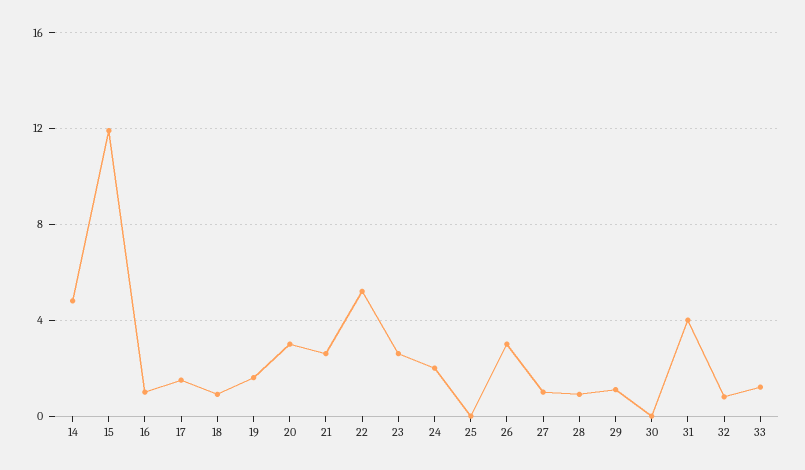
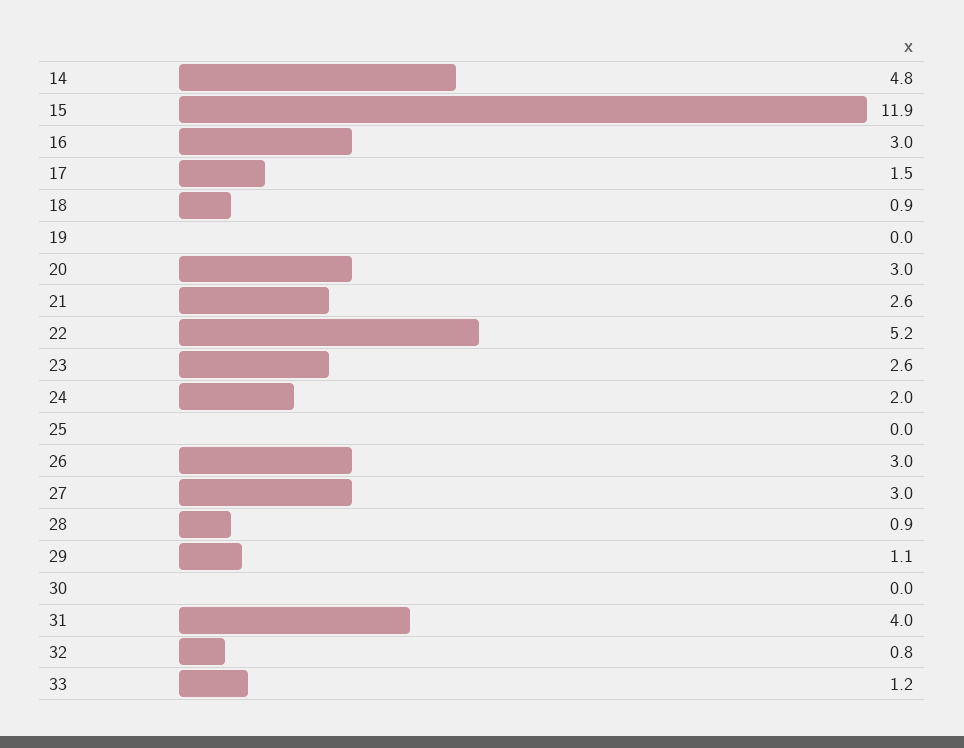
16: 1 -> 3
19: 1.5 -> 0
27: 1 -> 3

